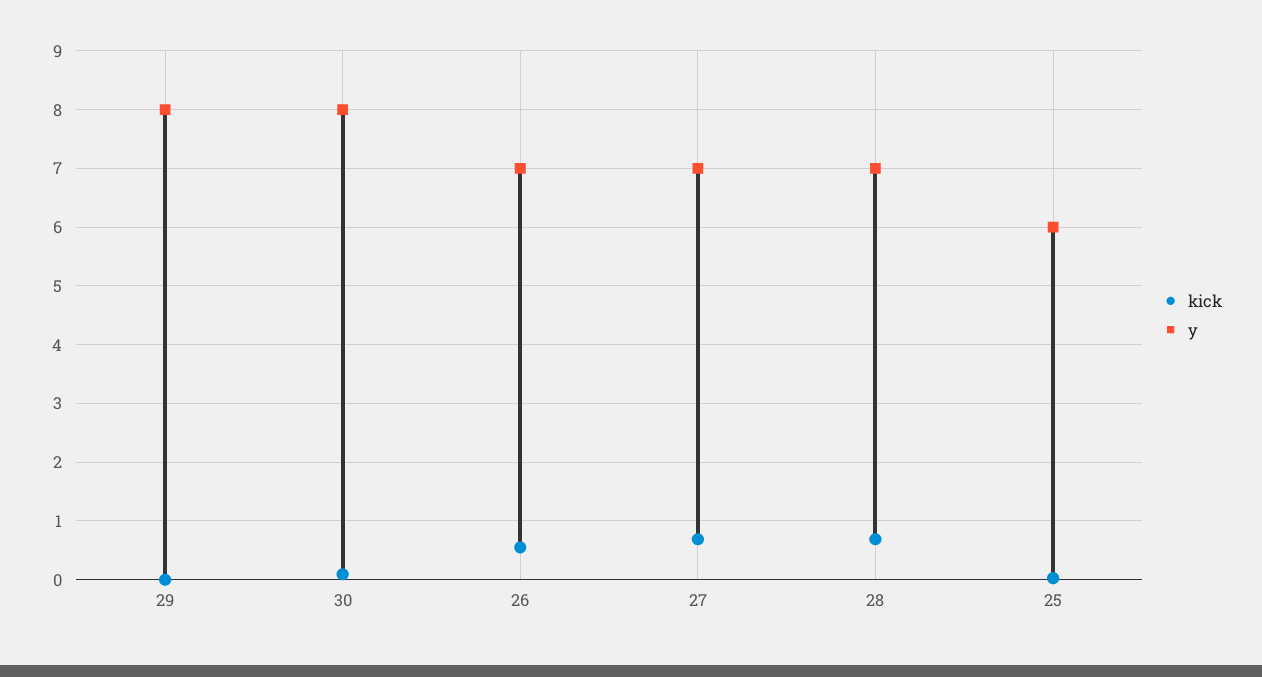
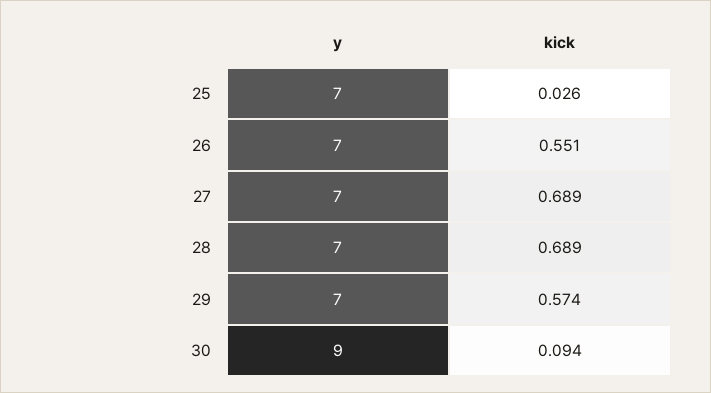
kick, 29: 0 -> 0.574
y, 29: 8 -> 7
y, 30: 8 -> 9
y, 25: 6 -> 7

